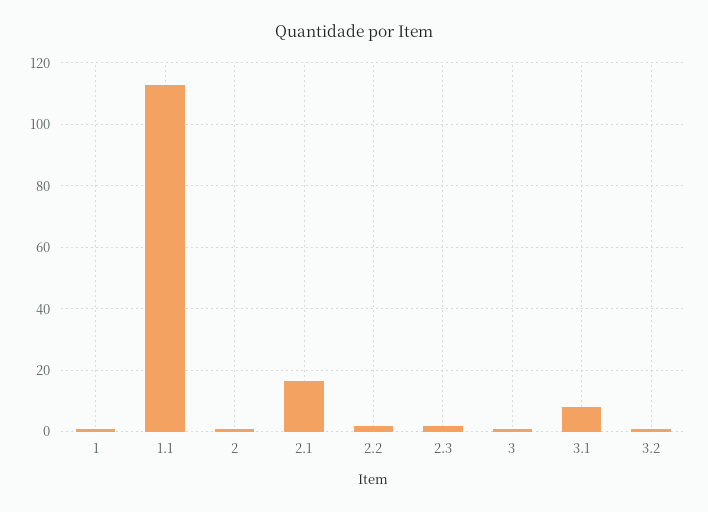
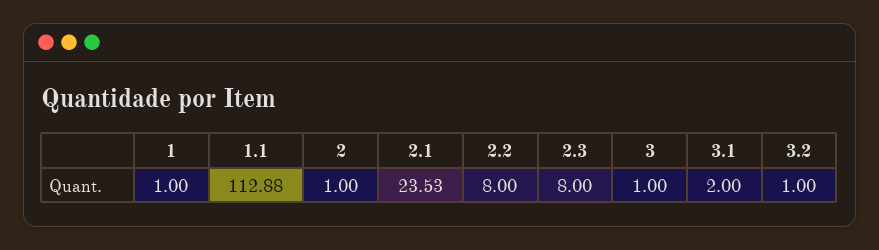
2.1: 16 -> 23.53
2.2: 2 -> 8
2.3: 2 -> 8
3.1: 8 -> 2

